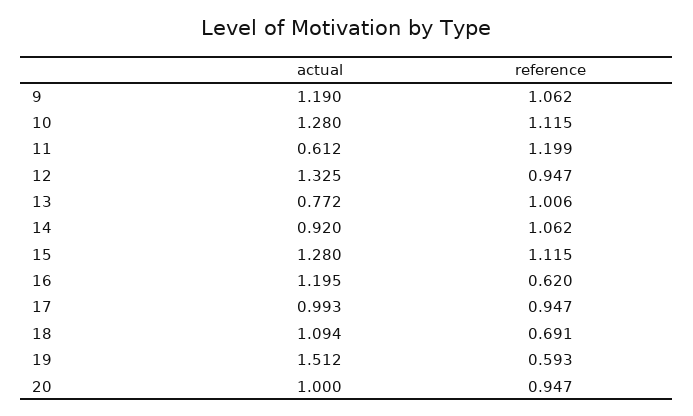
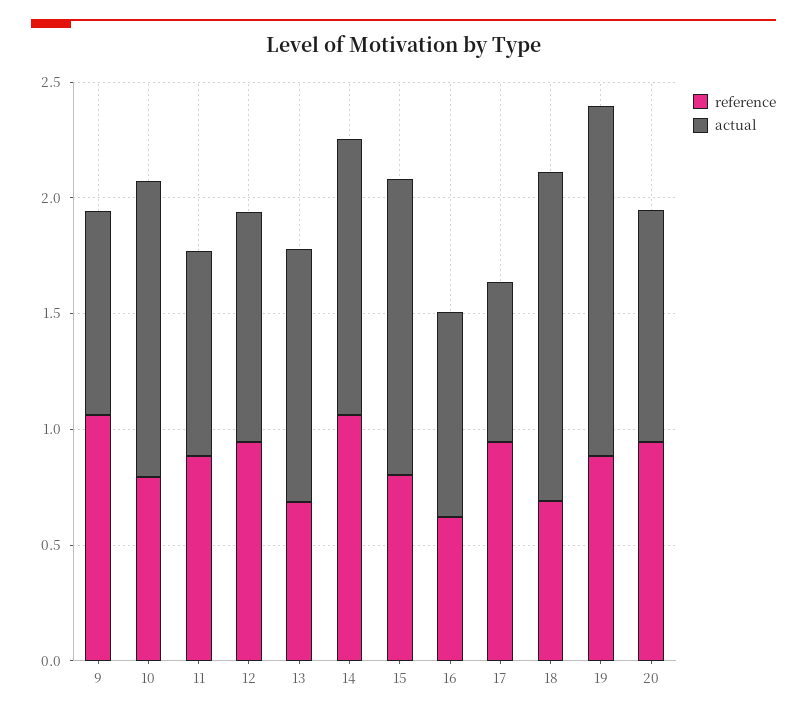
actual, 9: 1.19 -> 0.9
reference, 10: 1.115 -> 0.8
actual, 11: 0.612 -> 0.9
reference, 11: 1.199 -> 0.9
actual, 12: 1.325 -> 1
actual, 13: 0.772 -> 1.1
reference, 13: 1.006 -> 0.7
actual, 14: 0.92 -> 1.2
reference, 15: 1.115 -> 0.8
actual, 16: 1.195 -> 0.9
actual, 17: 0.993 -> 0.7
actual, 18: 1.094 -> 1.4
reference, 19: 0.593 -> 0.9

